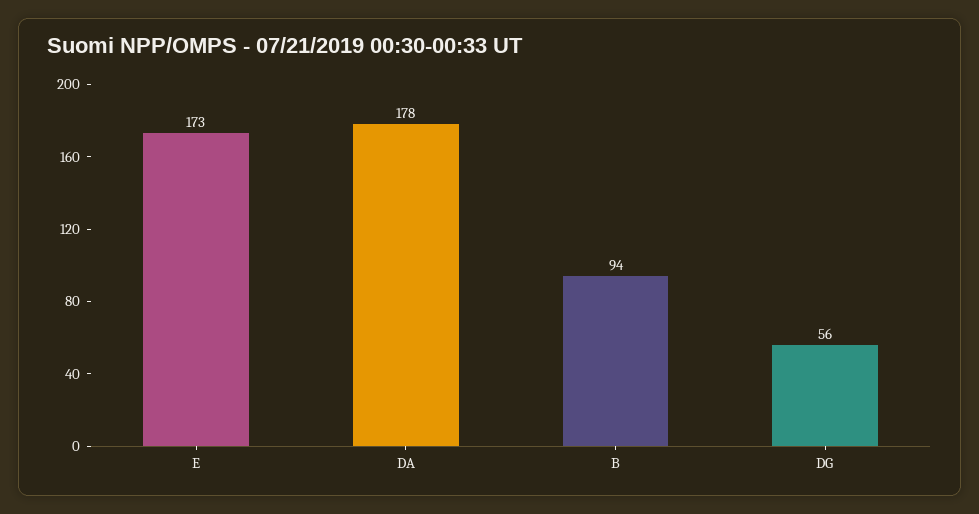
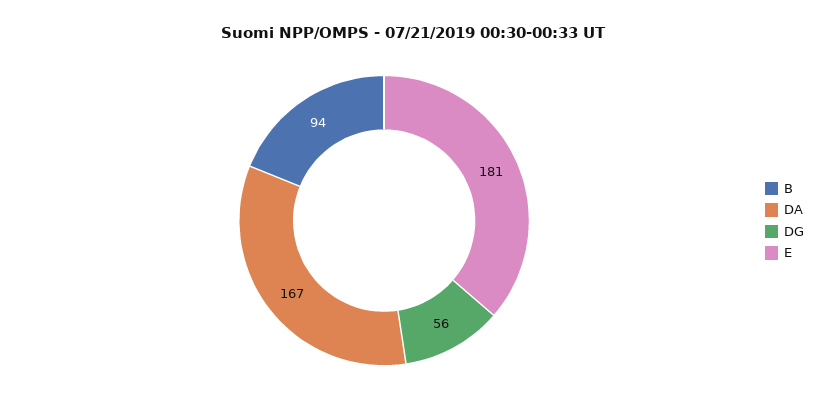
E: 173 -> 181
DA: 178 -> 167

